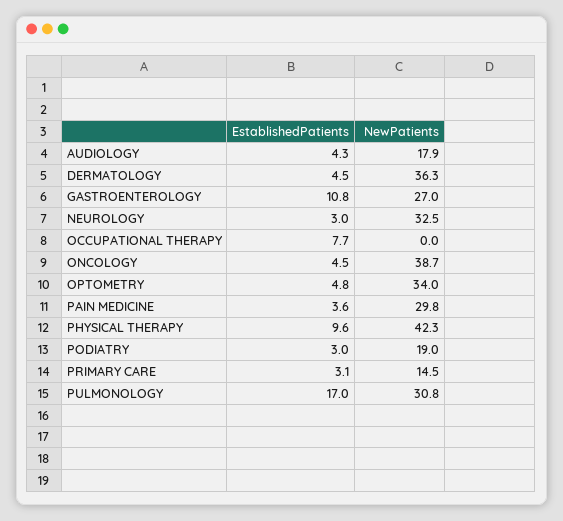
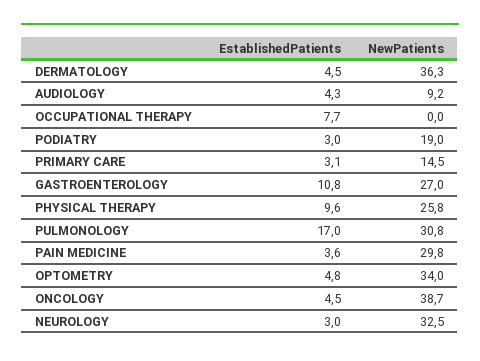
NewPatients, AUDIOLOGY: 17.9 -> 9.2
NewPatients, PHYSICAL THERAPY: 42.3 -> 25.8

